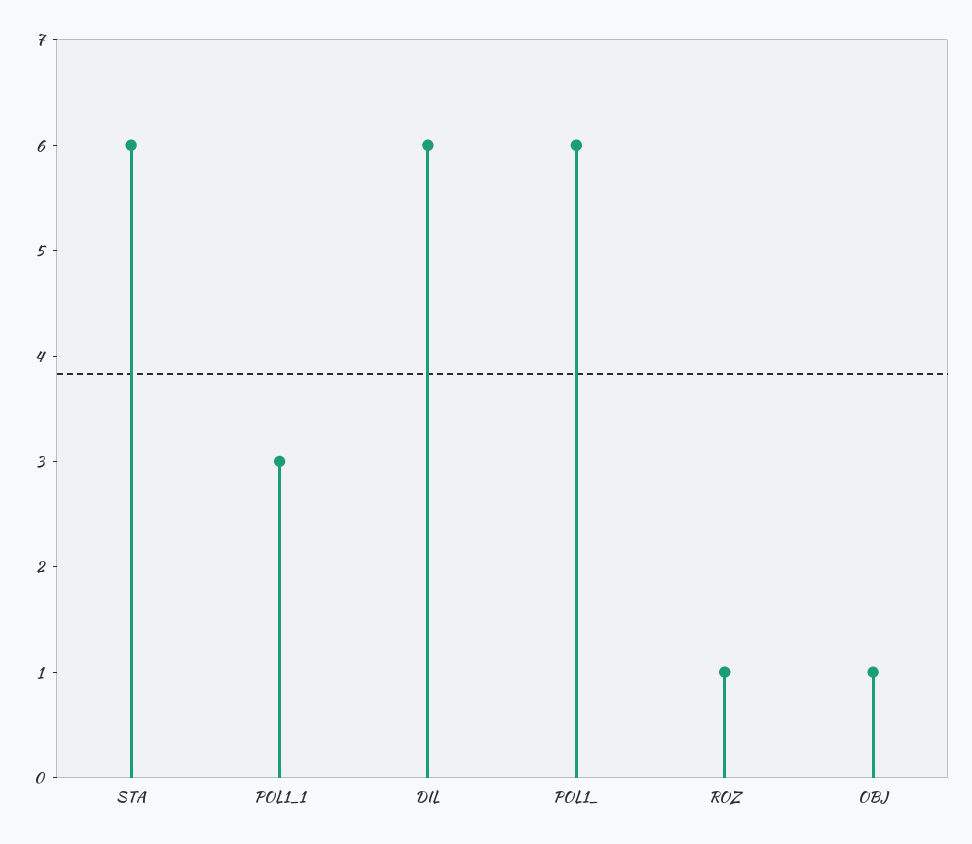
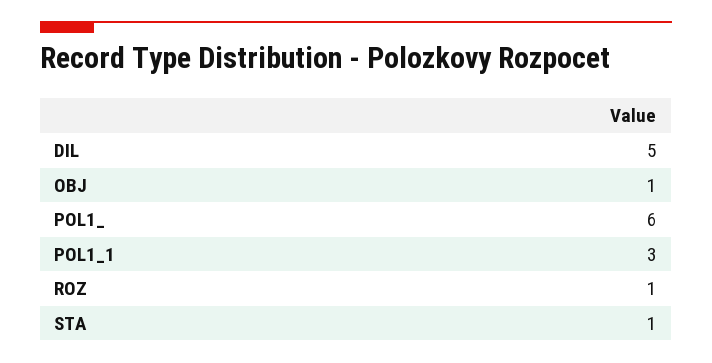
STA: 6 -> 1
DIL: 6 -> 5

